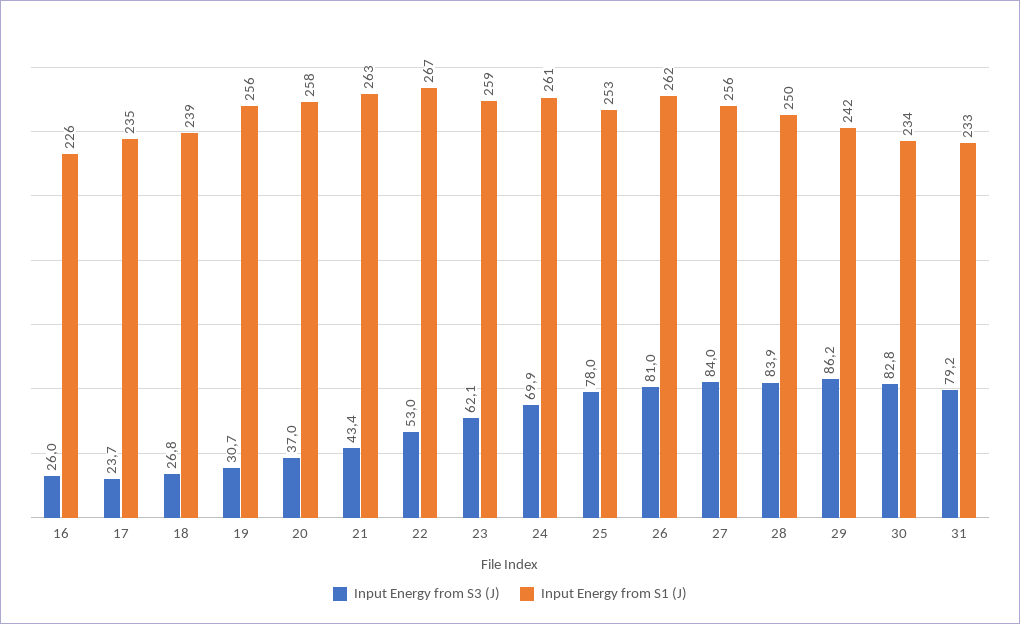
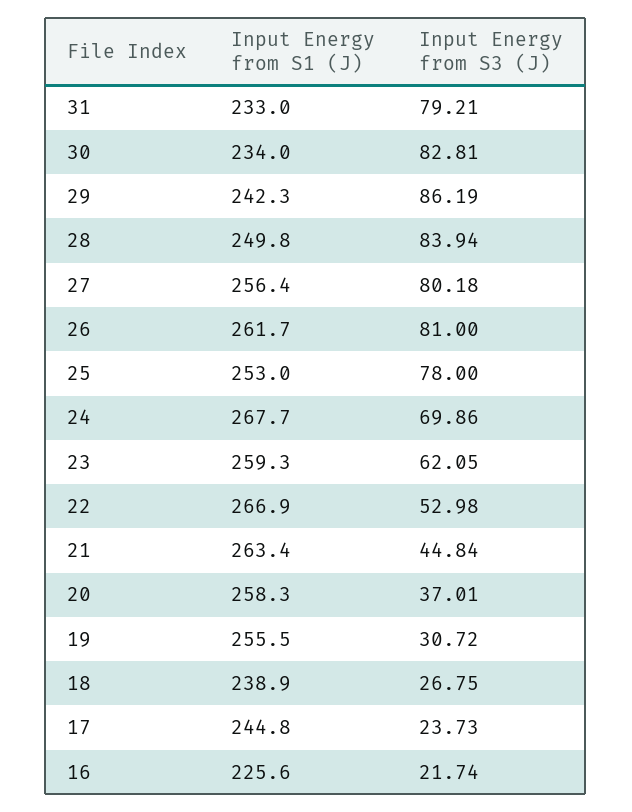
Input Energy from S3 (J), 16: 26 -> 21.74
Input Energy from S1 (J), 17: 235 -> 244.8
Input Energy from S3 (J), 21: 43.4 -> 44.84
Input Energy from S1 (J), 24: 261 -> 267.7
Input Energy from S3 (J), 27: 84 -> 80.18

